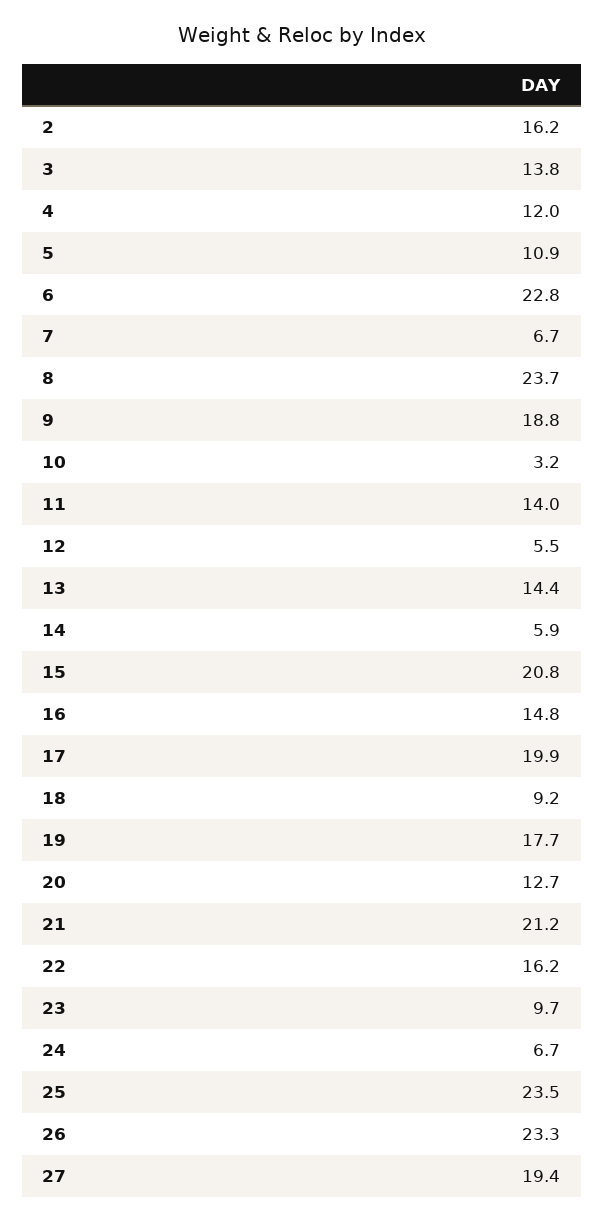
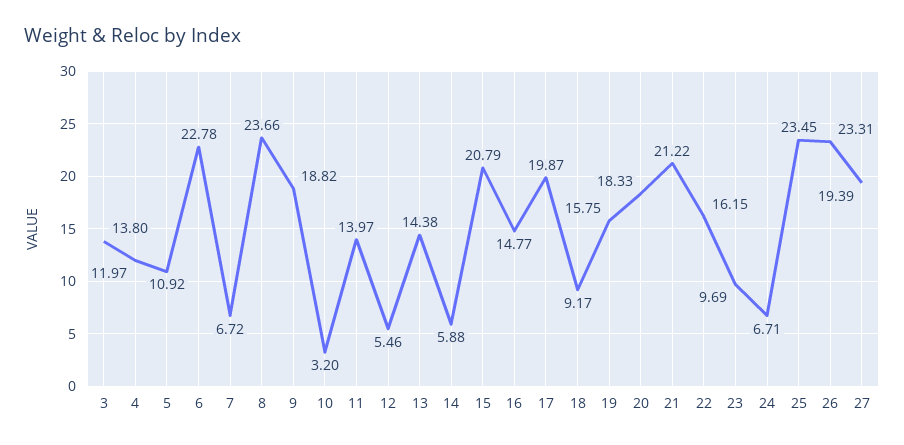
2: 16.2 -> none
19: 17.7 -> 15.75
20: 12.7 -> 18.33

